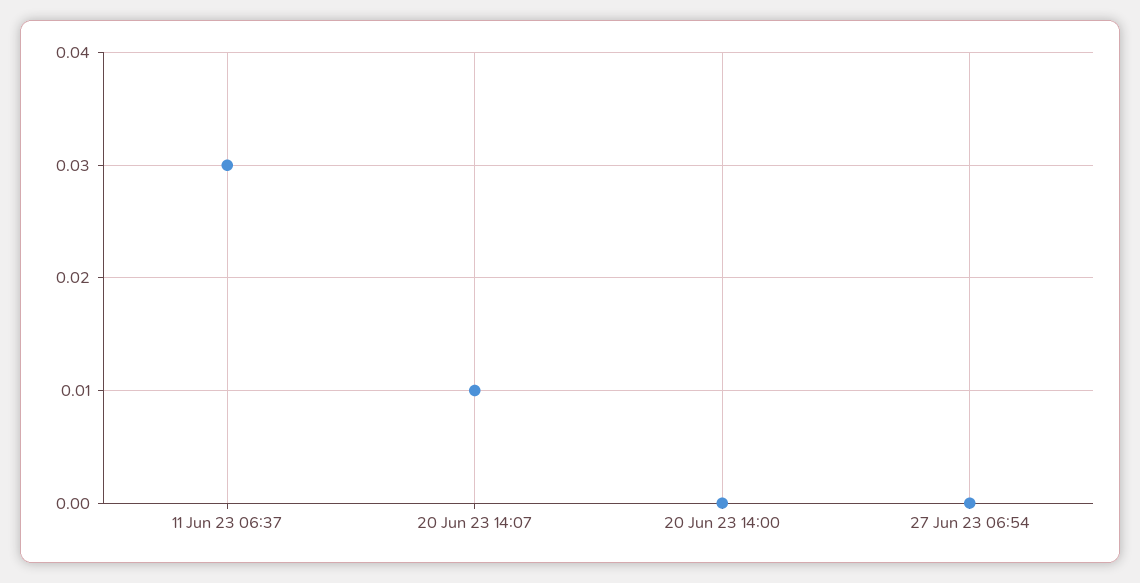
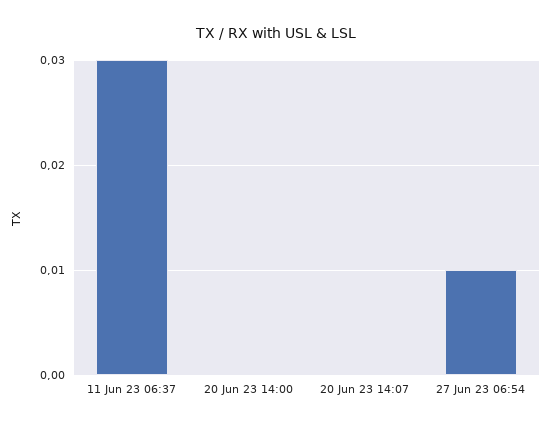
20 Jun 23 14:07: 0.01 -> 0
27 Jun 23 06:54: 0 -> 0.01

